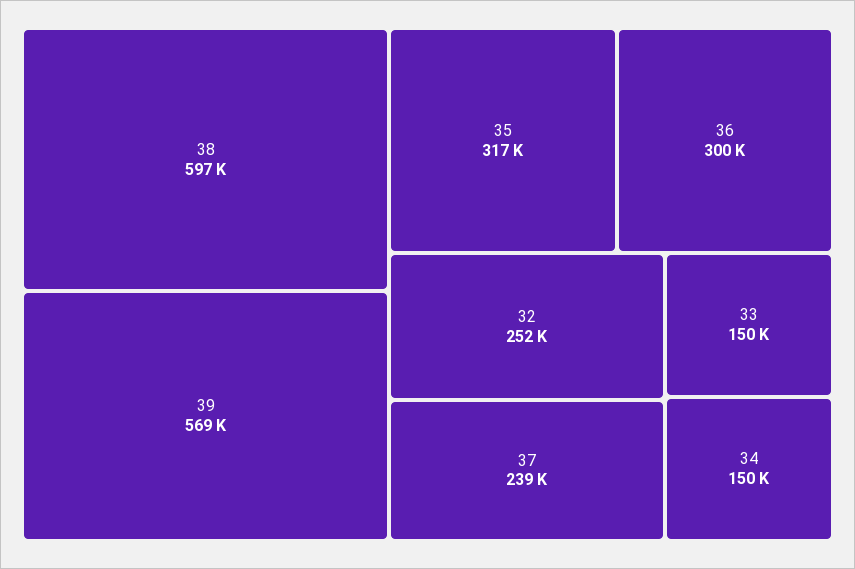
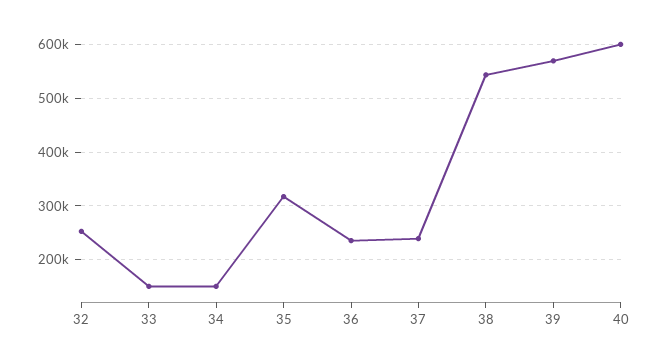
38: 597000 -> 540000
36: 300000 -> 240000
40: none -> 600000

